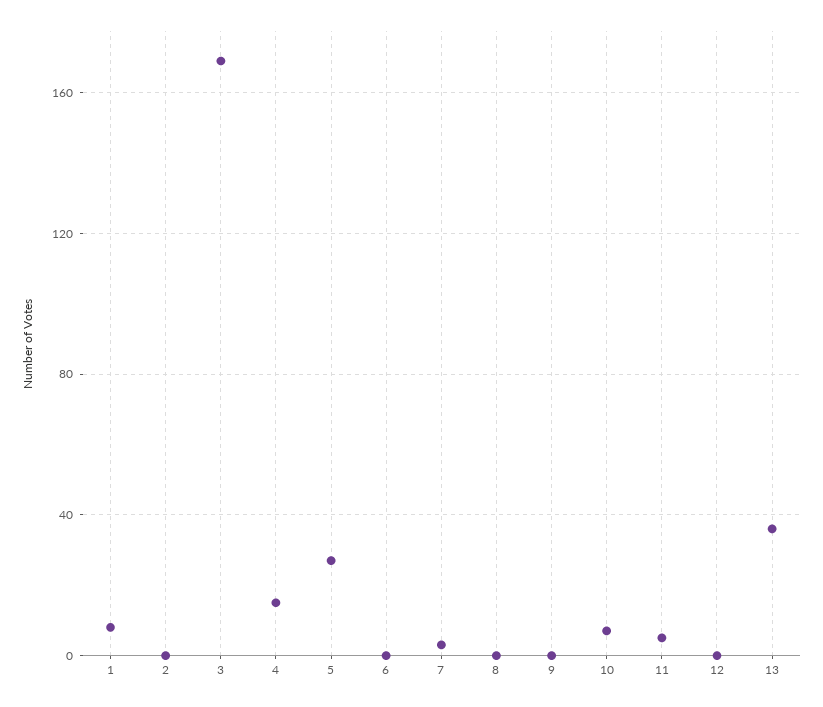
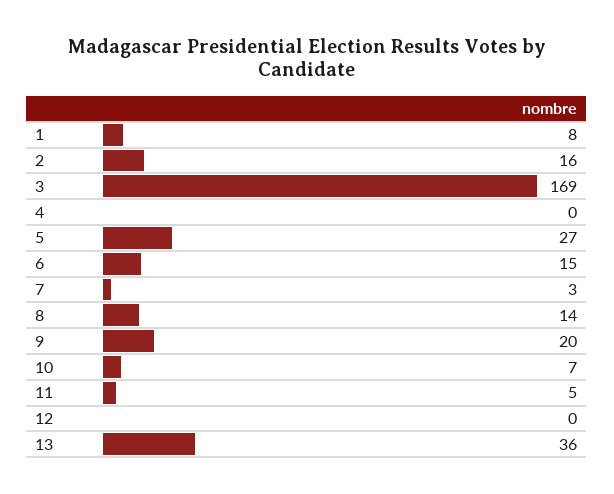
2: 0 -> 16
4: 15 -> 0
6: 0 -> 15
8: 0 -> 14
9: 0 -> 20

